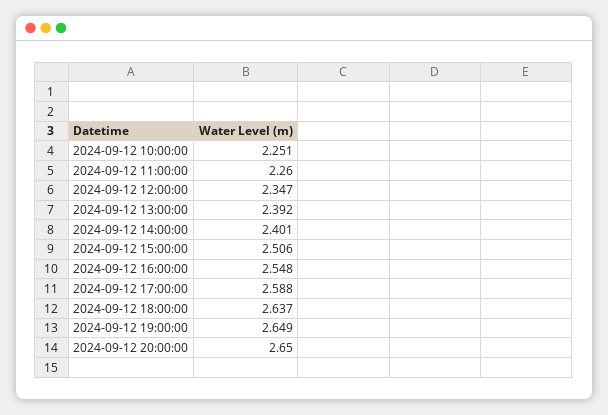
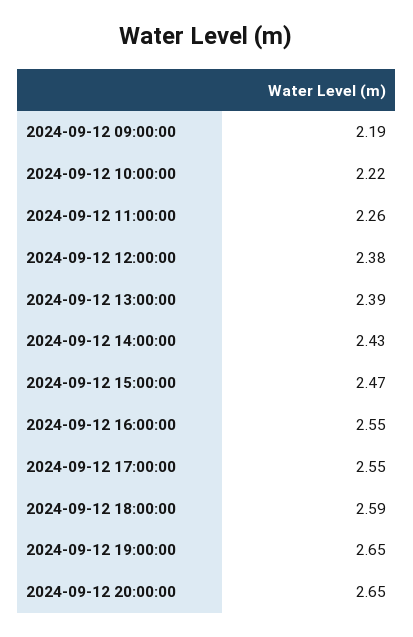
2024-09-12 10:00:00: 2.251 -> 2.22
2024-09-12 12:00:00: 2.347 -> 2.38
2024-09-12 14:00:00: 2.401 -> 2.43
2024-09-12 15:00:00: 2.506 -> 2.47
2024-09-12 17:00:00: 2.588 -> 2.55
2024-09-12 18:00:00: 2.637 -> 2.59
2024-09-12 09:00:00: none -> 2.19

